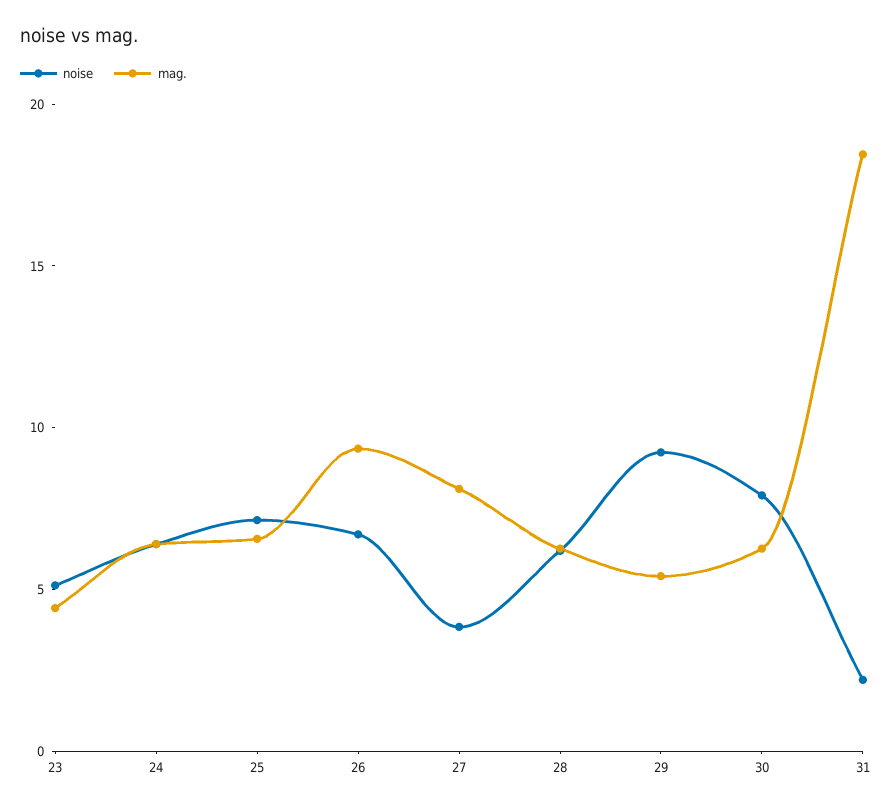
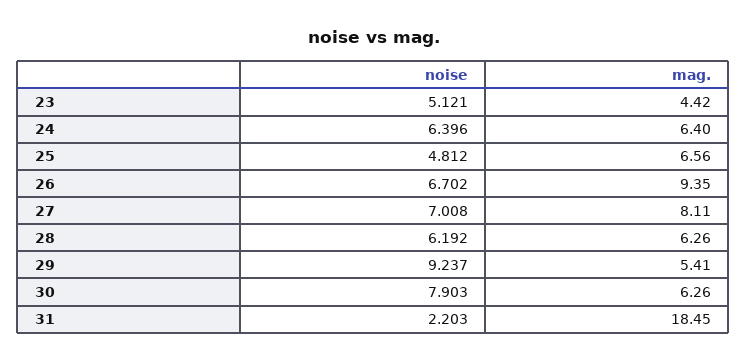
noise, 25: 7 -> 4.812
noise, 27: 4 -> 7.008

